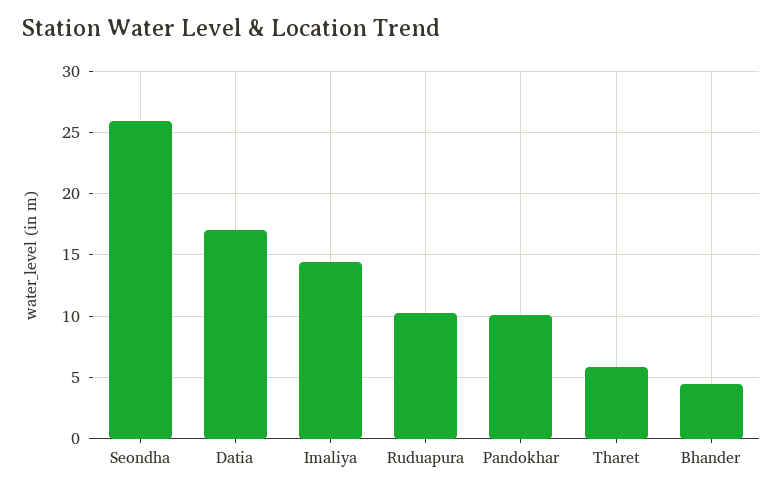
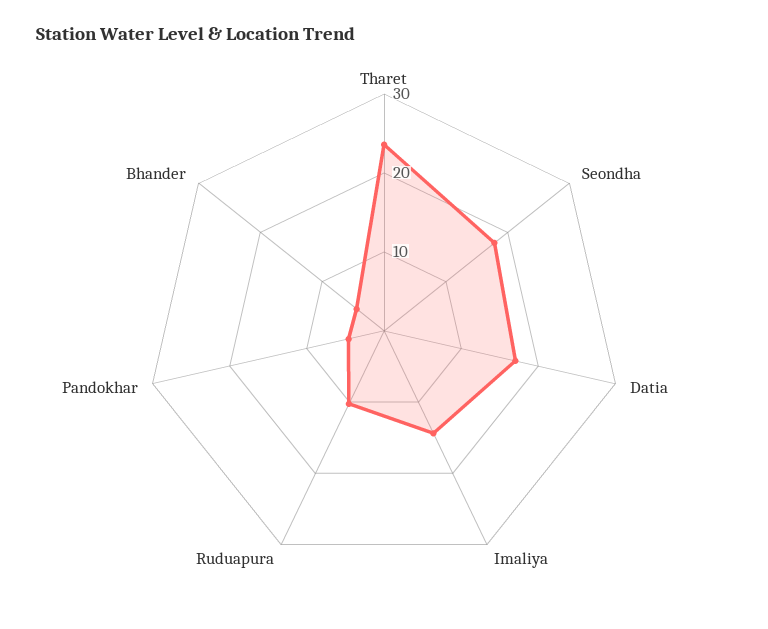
Seondha: 26 -> 18
Pandokhar: 10 -> 4
Tharet: 6 -> 24

